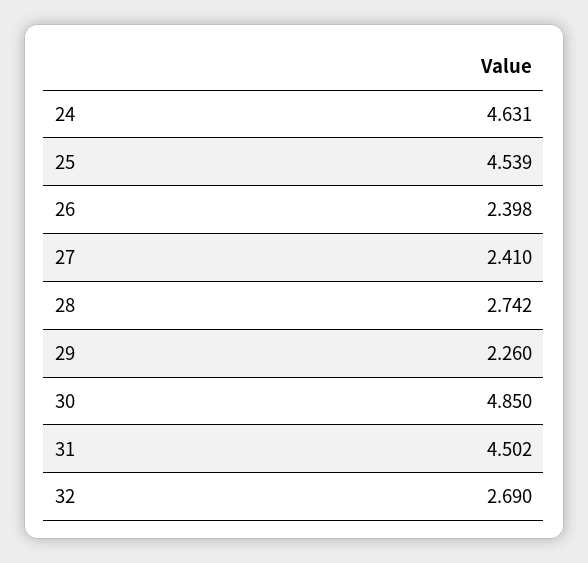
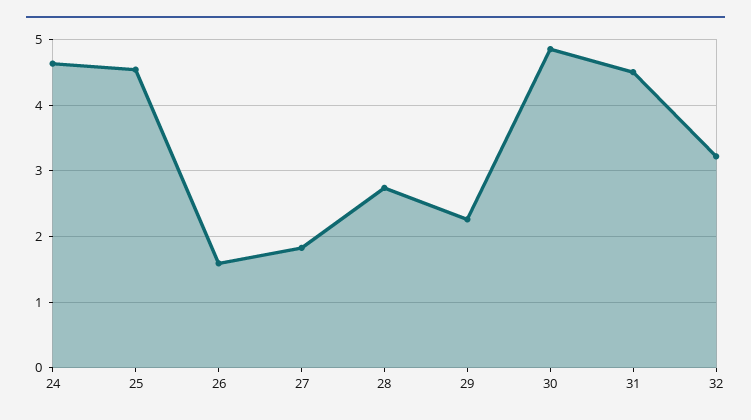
26: 2.398 -> 1.6
27: 2.41 -> 1.8
32: 2.69 -> 3.2

